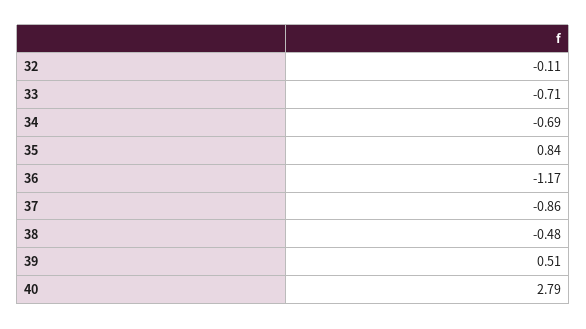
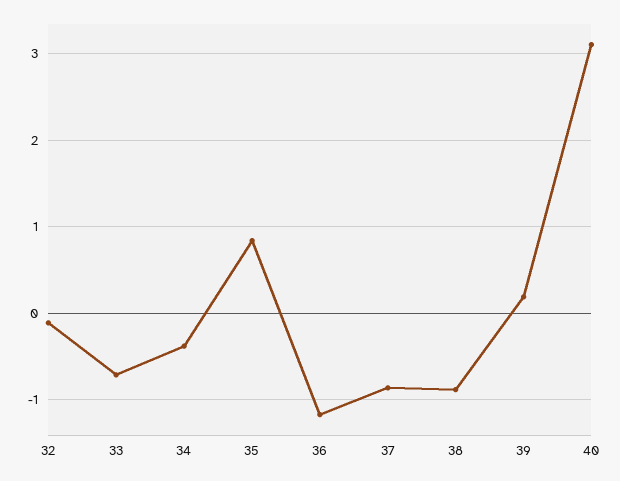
34: -0.69 -> -0.4
38: -0.48 -> -0.9
39: 0.51 -> 0.2
40: 2.79 -> 3.1

